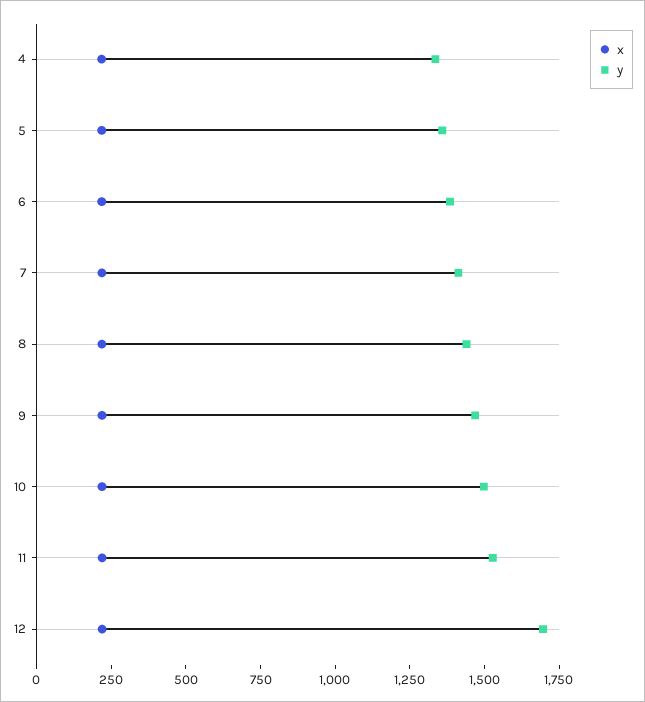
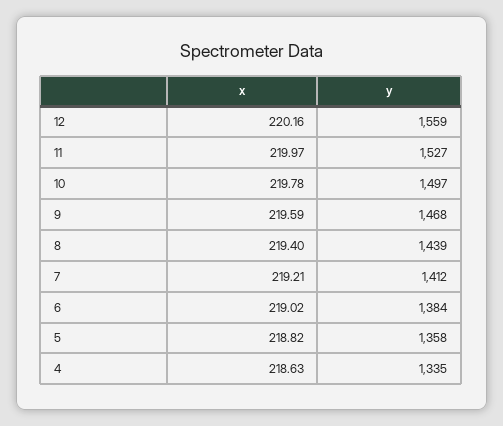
y, 12: 1700 -> 1559

